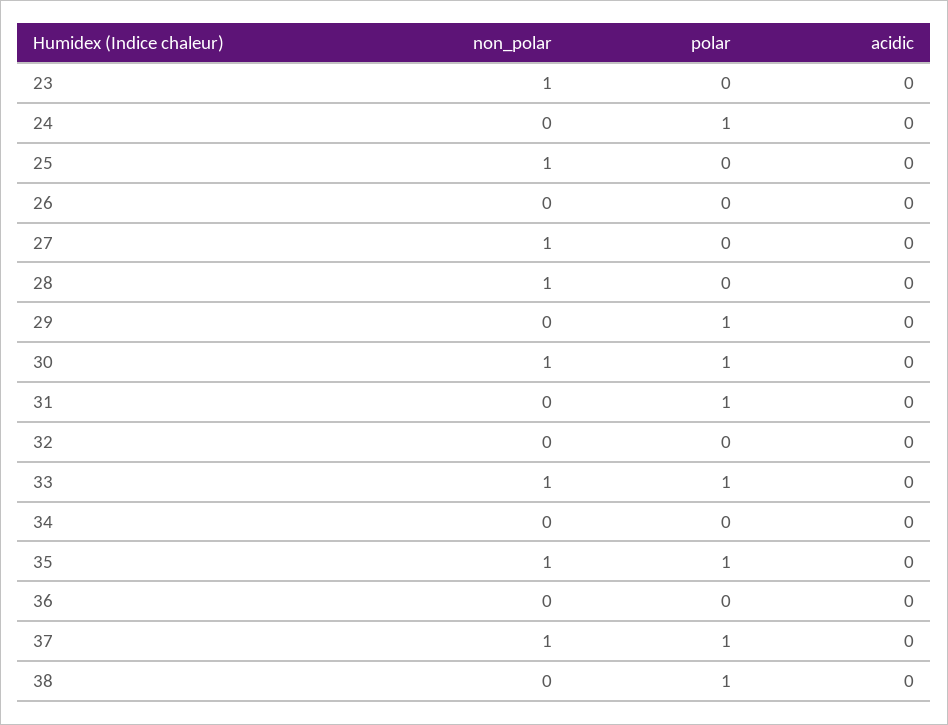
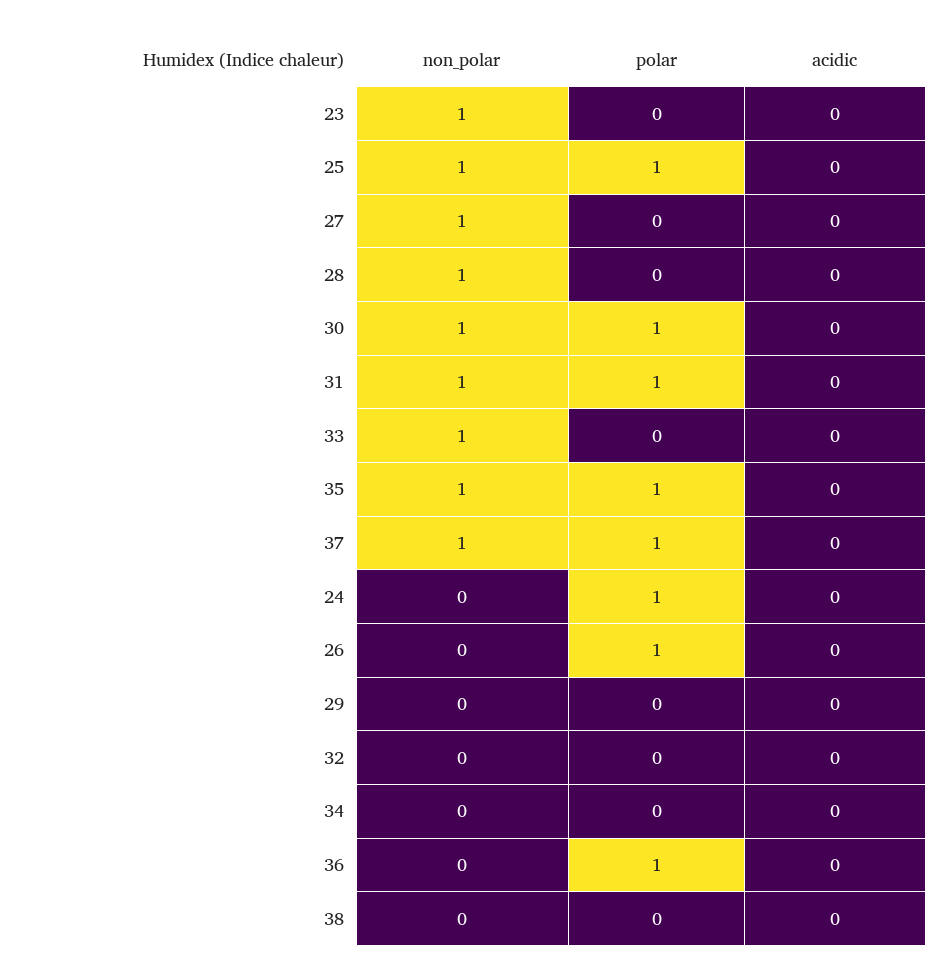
polar, 25: 0 -> 1
polar, 26: 0 -> 1
polar, 29: 1 -> 0
non_polar, 31: 0 -> 1
polar, 33: 1 -> 0
polar, 36: 0 -> 1
polar, 38: 1 -> 0

